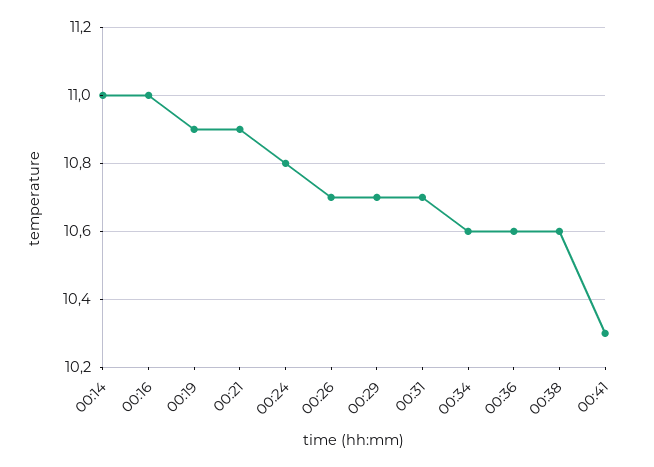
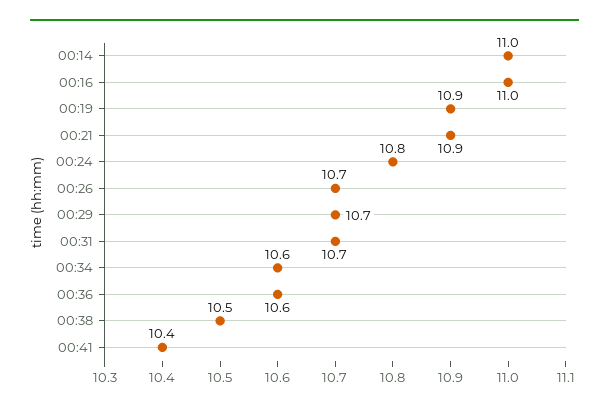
00:38: 10.6 -> 10.5
00:41: 10.3 -> 10.4

